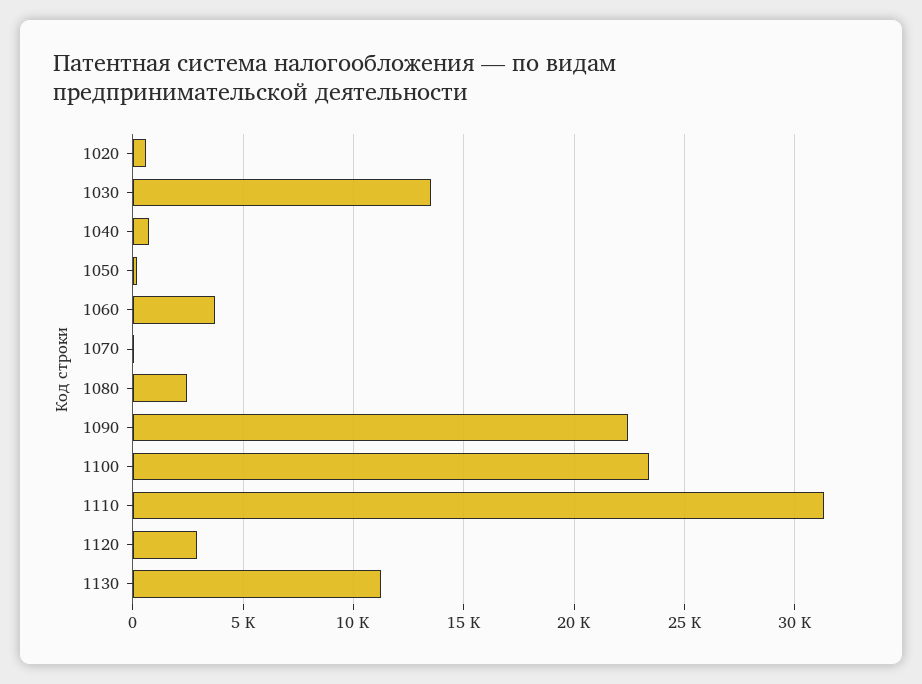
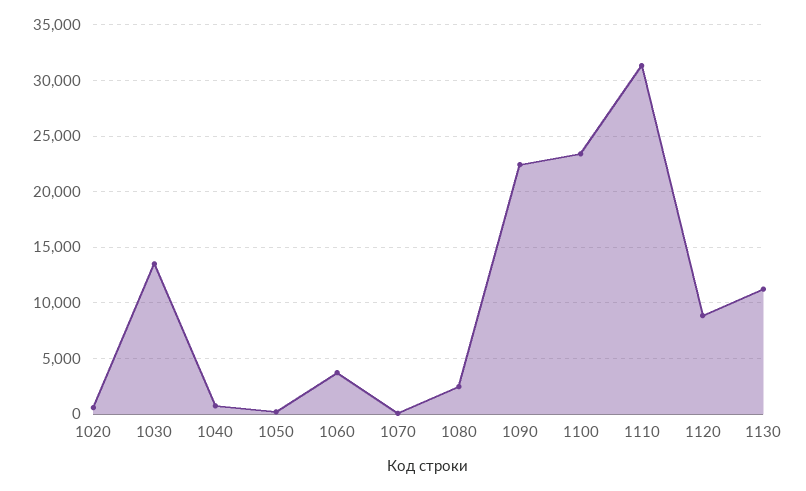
1120: 3000 -> 9000

